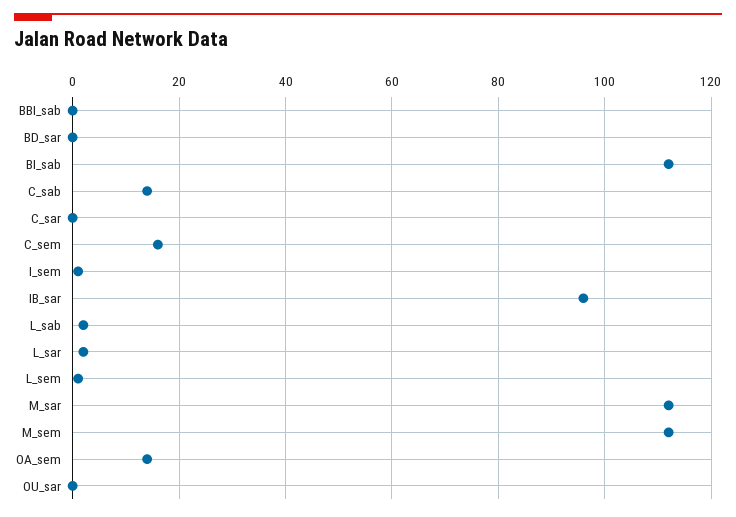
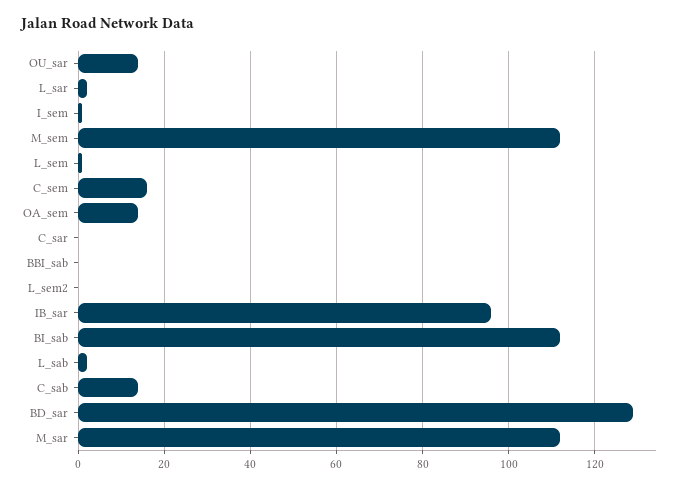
BD_sar: 0 -> 130
OU_sar: 0 -> 15
L_sem2: none -> 0

